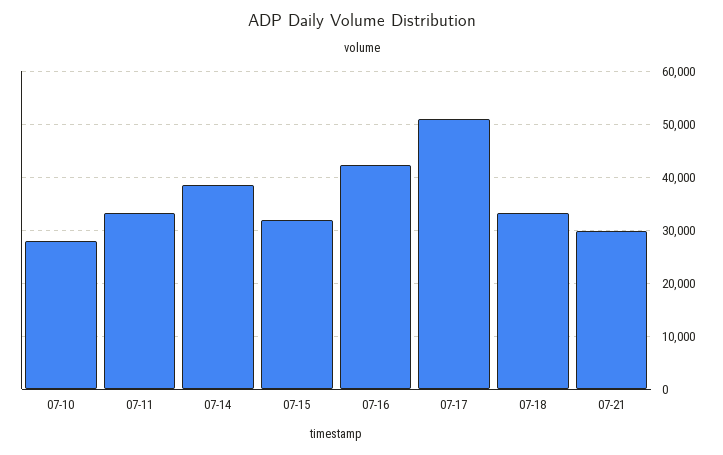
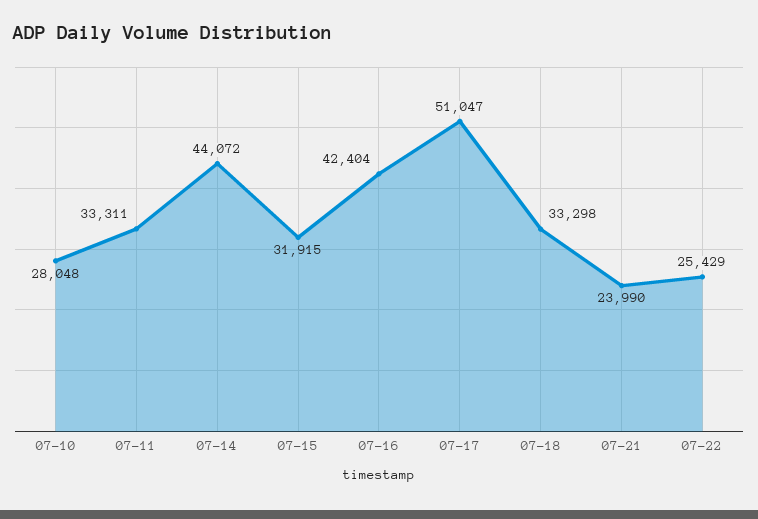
07-14: 38000 -> 44072
07-21: 30000 -> 23990
07-22: none -> 25429

